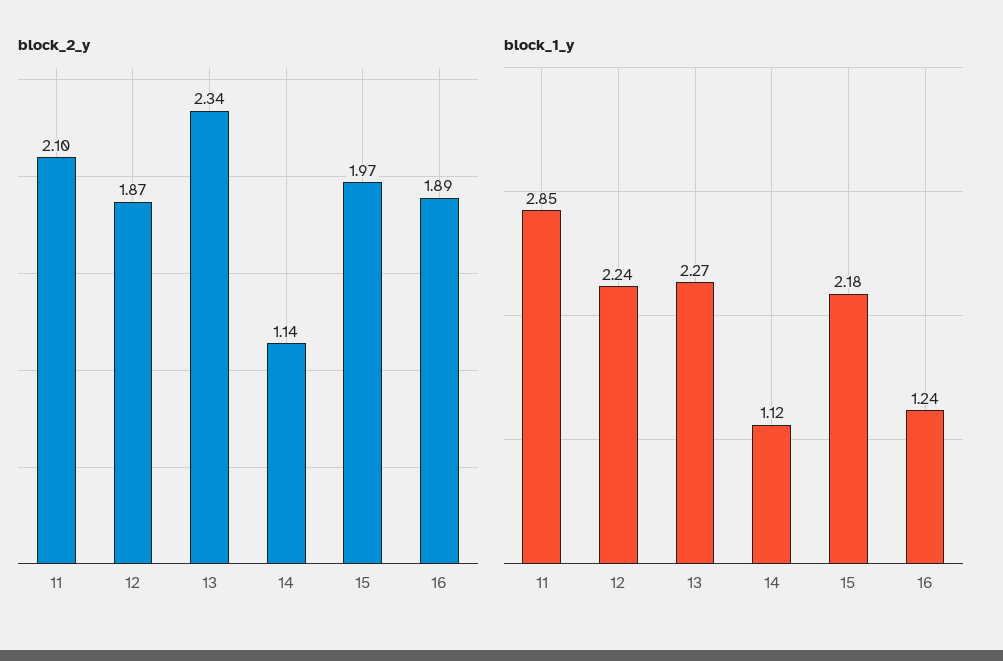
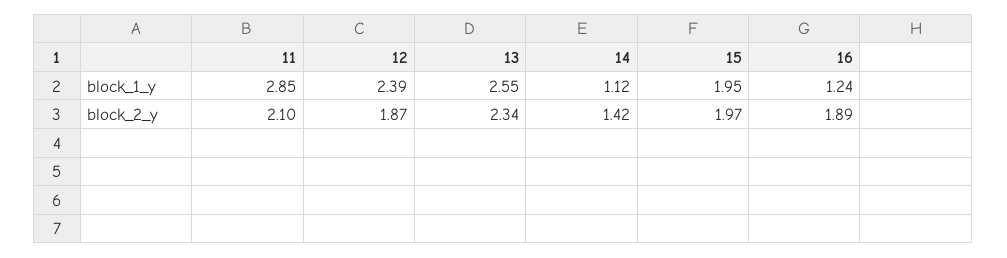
block_2_y, 14: 1.14 -> 1.42
block_1_y, 12: 2.24 -> 2.39
block_1_y, 13: 2.27 -> 2.55
block_1_y, 15: 2.18 -> 1.95

